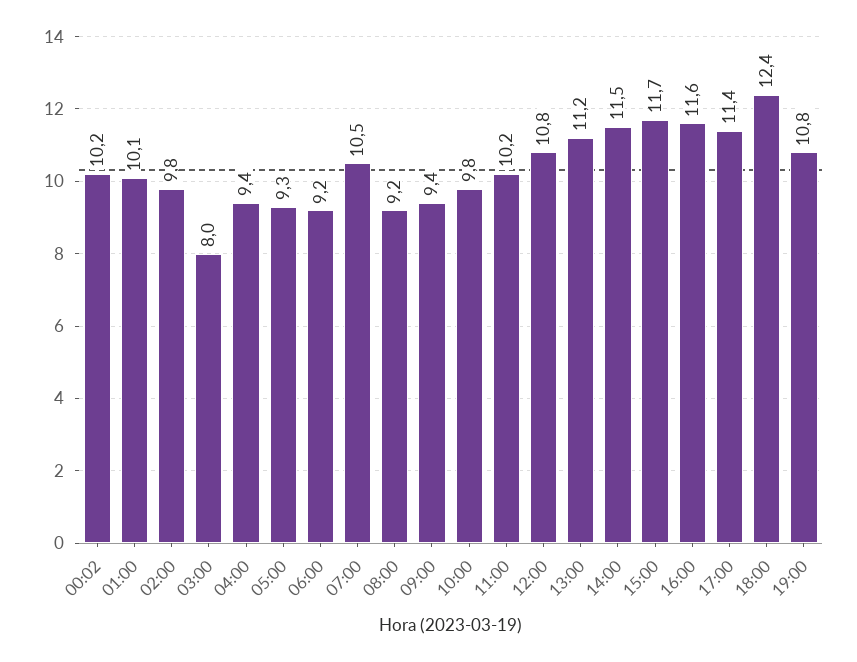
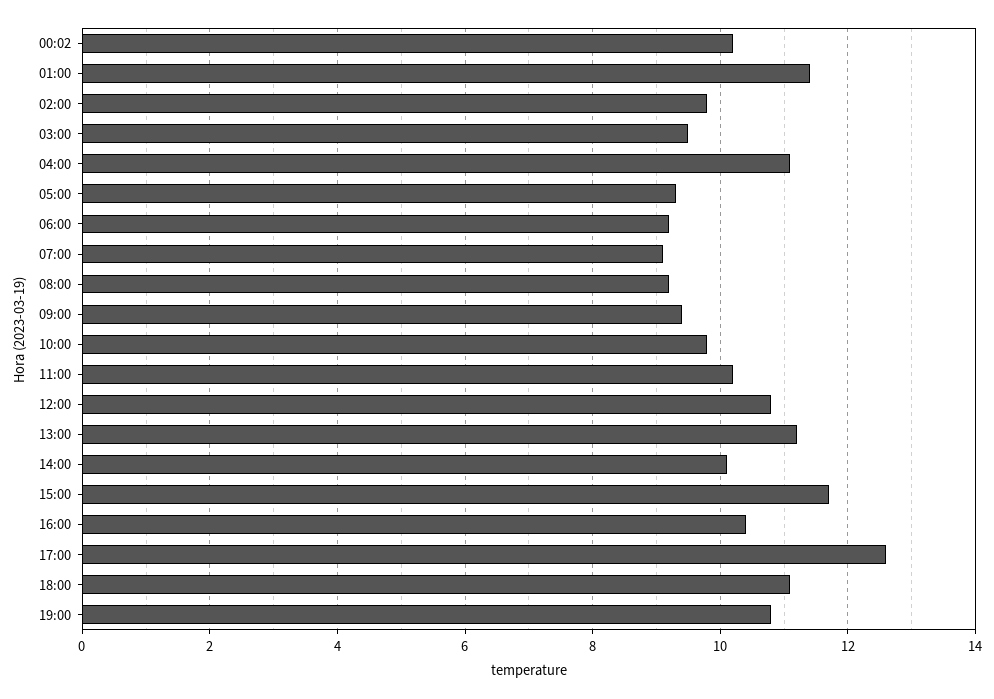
01:00: 10.1 -> 11.5
03:00: 8 -> 9.5
04:00: 9.4 -> 11
07:00: 10.5 -> 9
14:00: 11.5 -> 10
16:00: 11.6 -> 10.5
17:00: 11.4 -> 12.5
18:00: 12.4 -> 11

